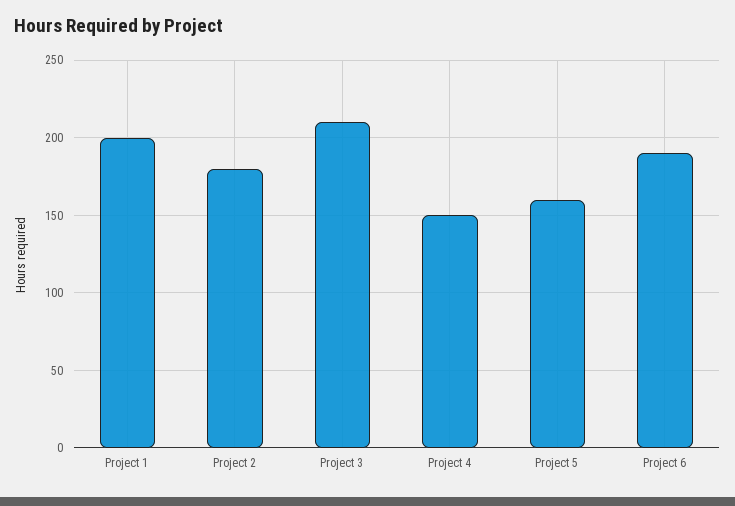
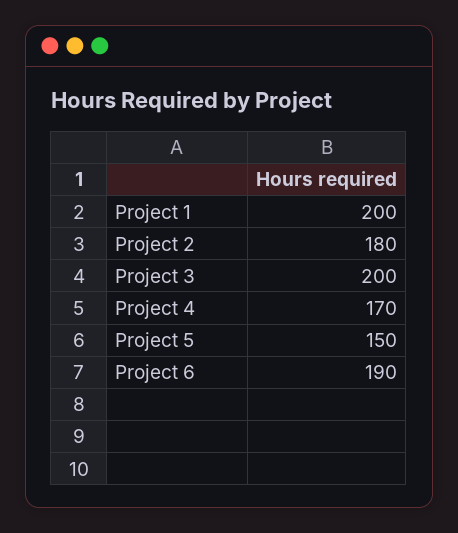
Project 3: 210 -> 200
Project 4: 150 -> 170
Project 5: 160 -> 150

